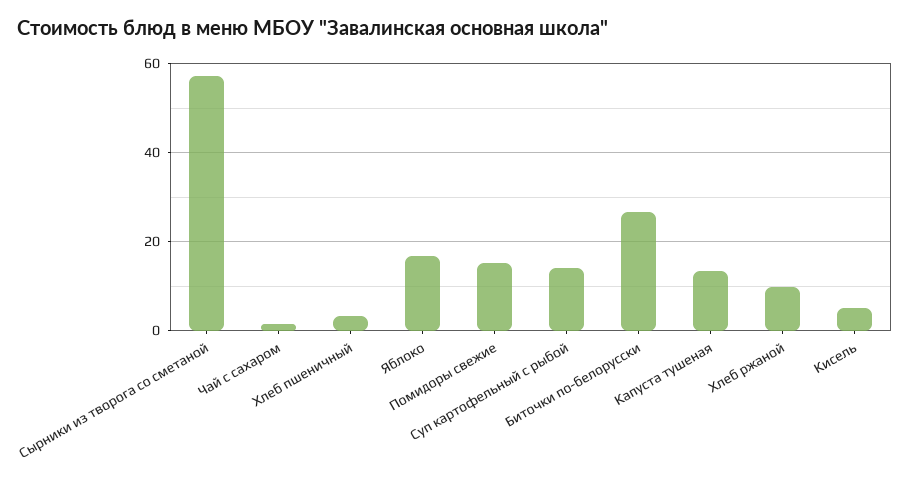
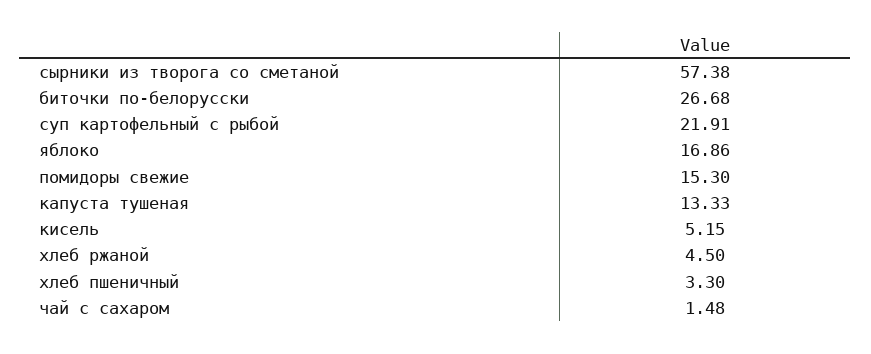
Суп картофельный с рыбой: 14 -> 21.91
Хлеб ржаной: 10 -> 4.5

